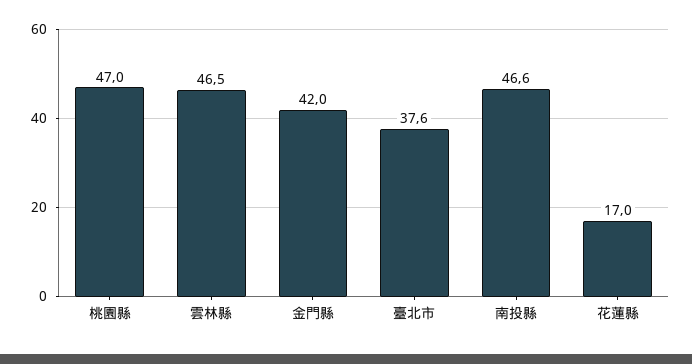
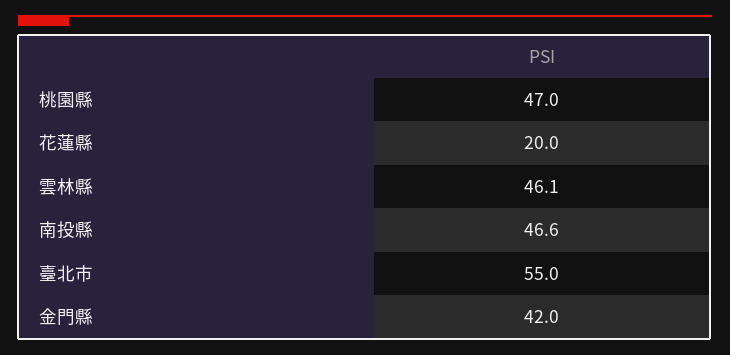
雲林縣: 46.5 -> 46.1
臺北市: 37.6 -> 55
花蓮縣: 17 -> 20

